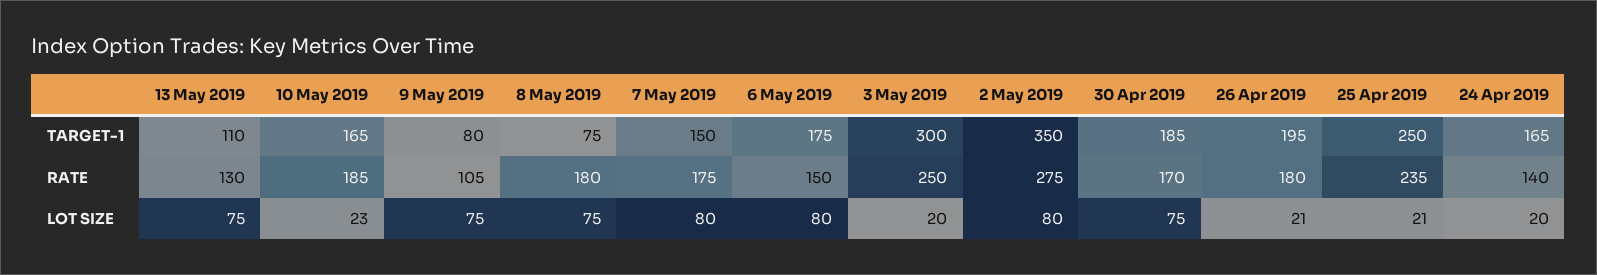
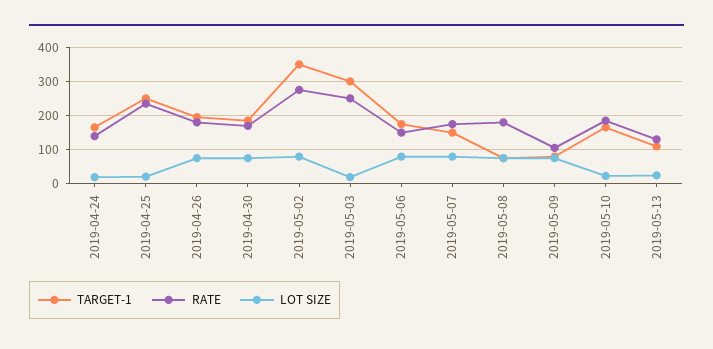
LOT SIZE, 13 May 2019: 75 -> 20
LOT SIZE, 26 Apr 2019: 21 -> 80

